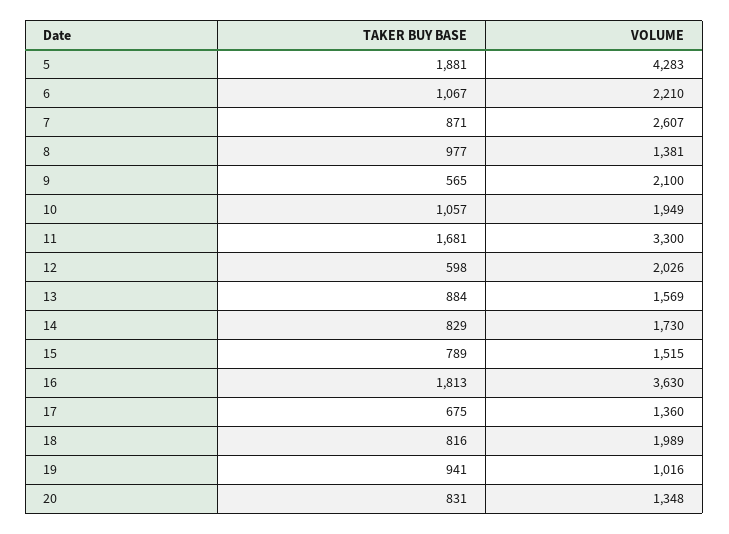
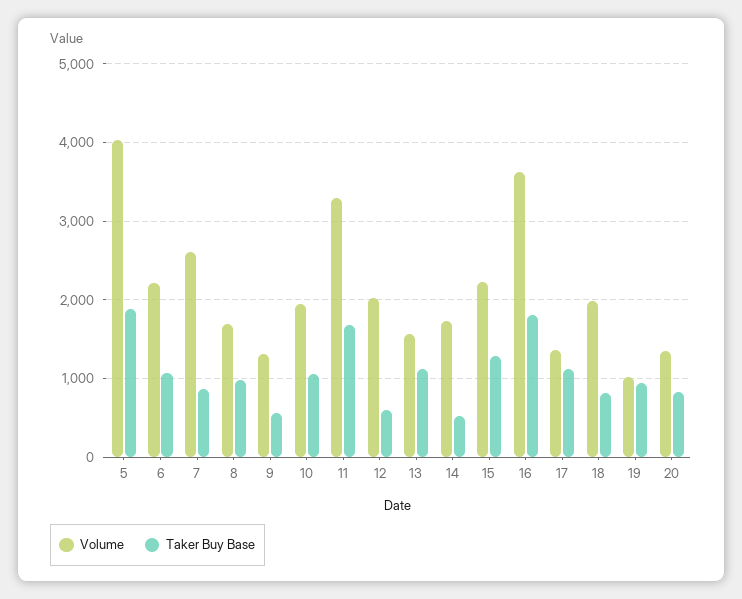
VOLUME, 5: 4283 -> 4000
VOLUME, 8: 1381 -> 1700
VOLUME, 9: 2100 -> 1300
TAKER BUY BASE, 13: 884 -> 1100
TAKER BUY BASE, 14: 829 -> 500
TAKER BUY BASE, 15: 789 -> 1300
VOLUME, 15: 1515 -> 2200
TAKER BUY BASE, 17: 675 -> 1100

